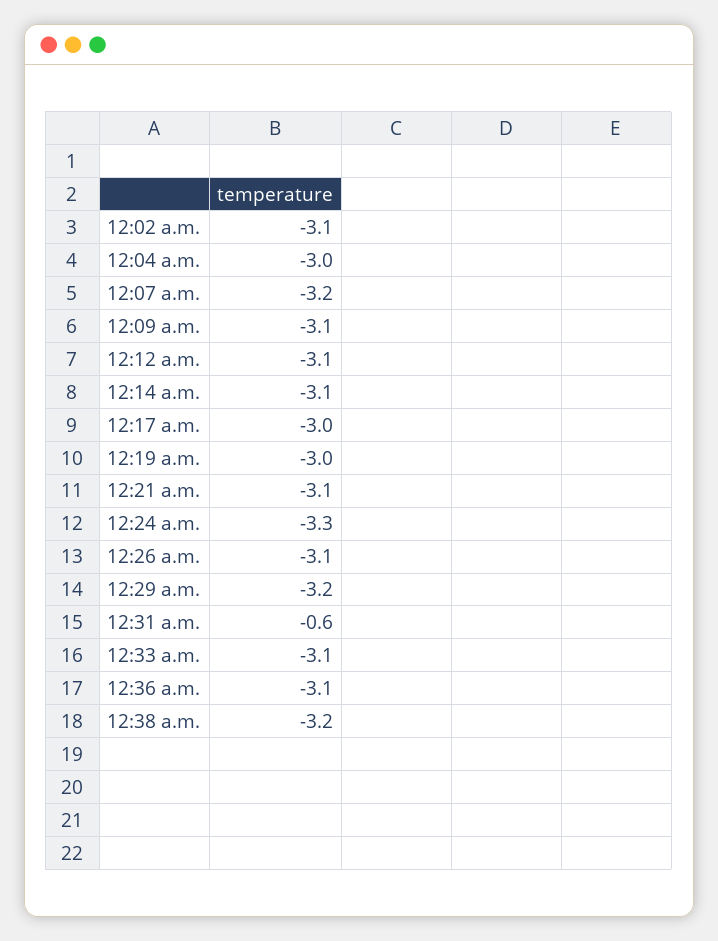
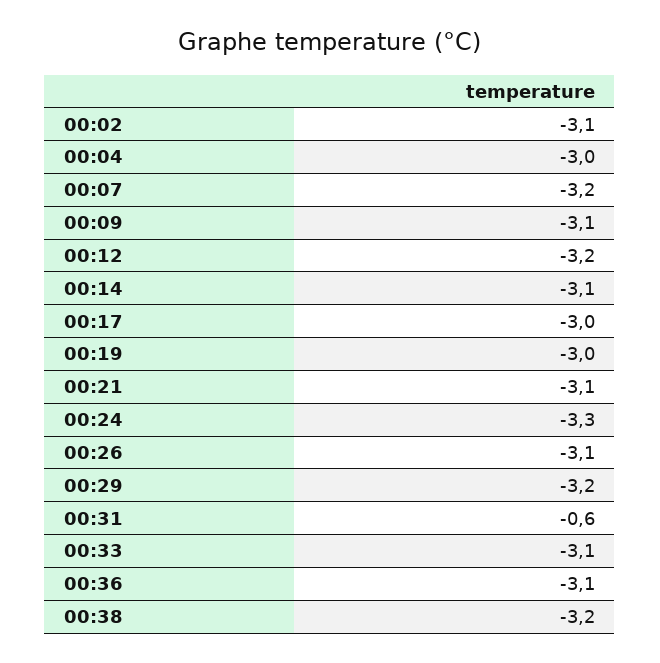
12:12 a.m.: -3.1 -> -3.2

